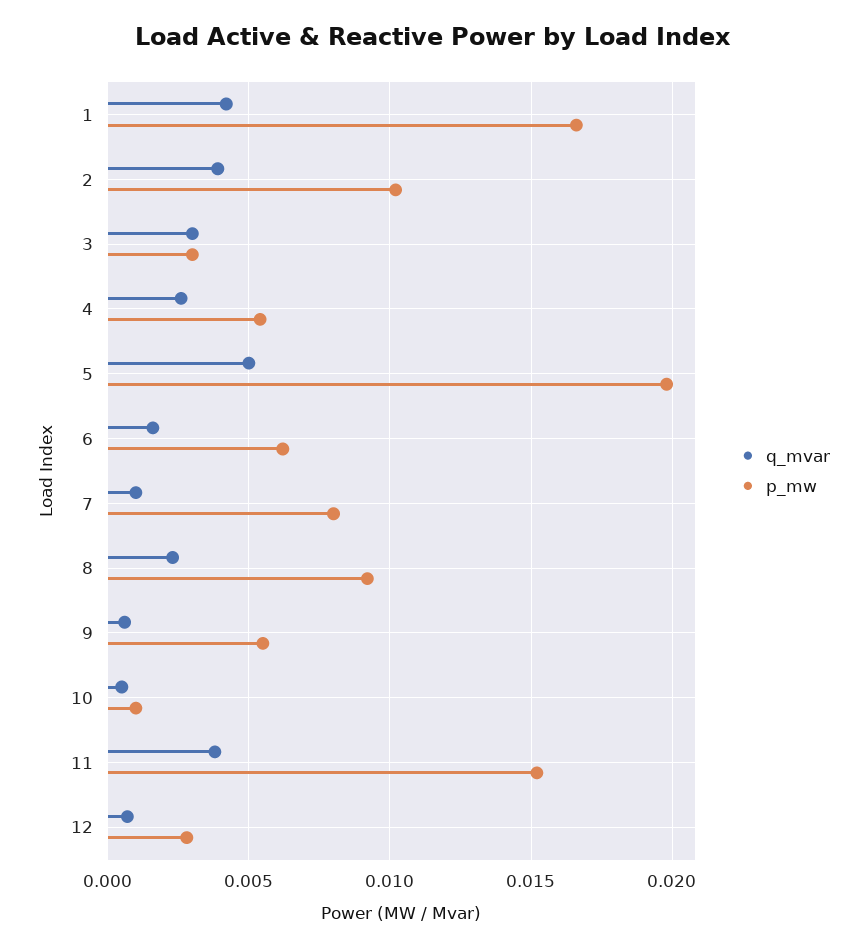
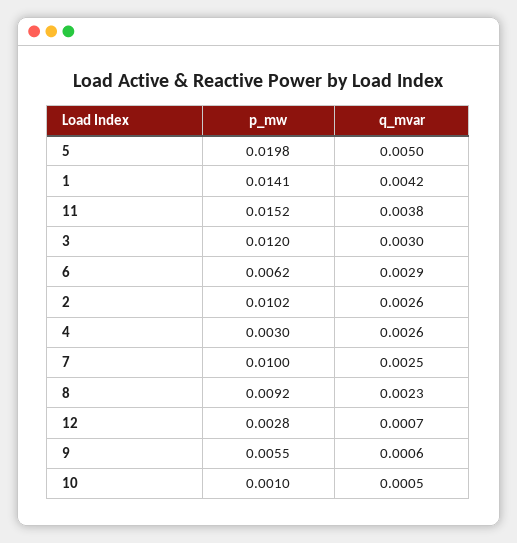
p_mw, 1: 0.0165 -> 0.0141
q_mvar, 2: 0.004 -> 0.0026
p_mw, 3: 0.003 -> 0.012
p_mw, 4: 0.0055 -> 0.003
q_mvar, 6: 0.0015 -> 0.0029
q_mvar, 7: 0.001 -> 0.0025
p_mw, 7: 0.008 -> 0.01

